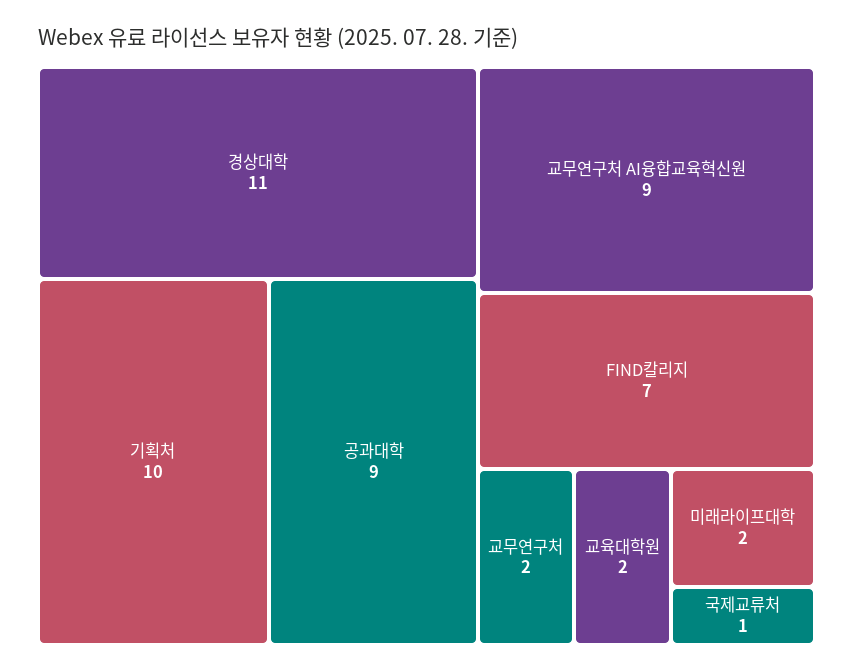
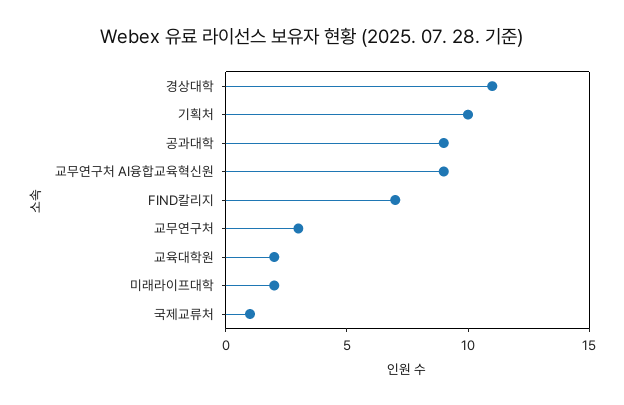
교무연구처: 2 -> 3

